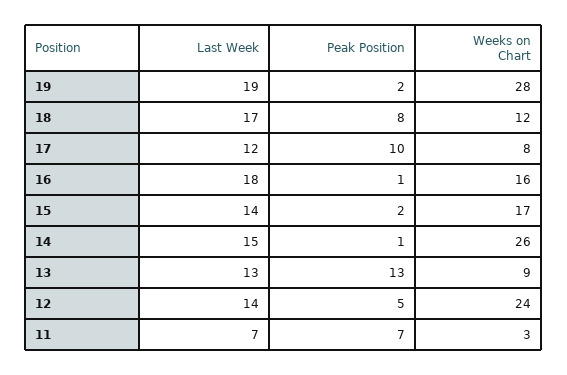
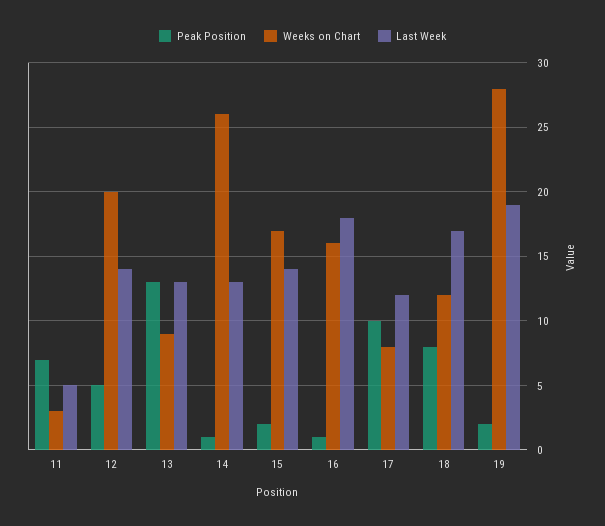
Last Week, 14: 15 -> 13
Weeks on Chart, 12: 24 -> 20
Last Week, 11: 7 -> 5

